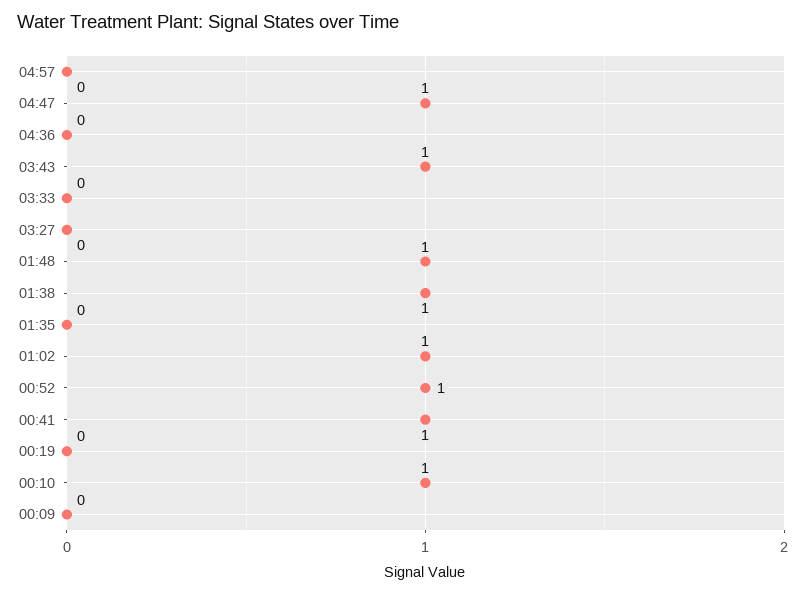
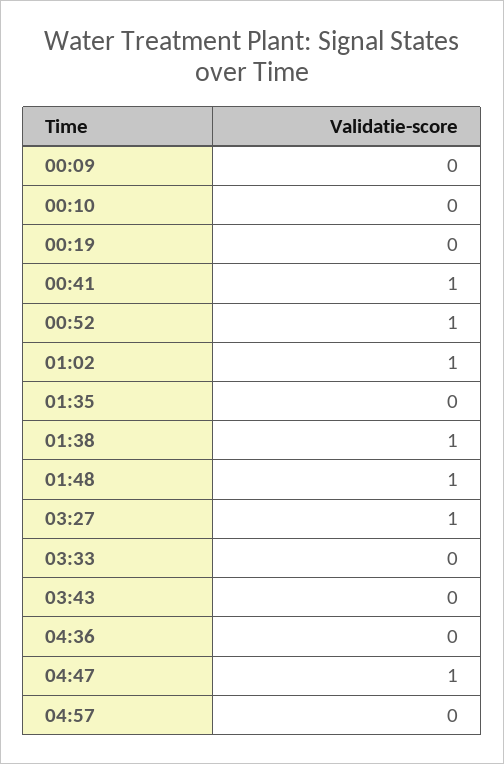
03:43: 1 -> 0
03:27: 0 -> 1
00:10: 1 -> 0

